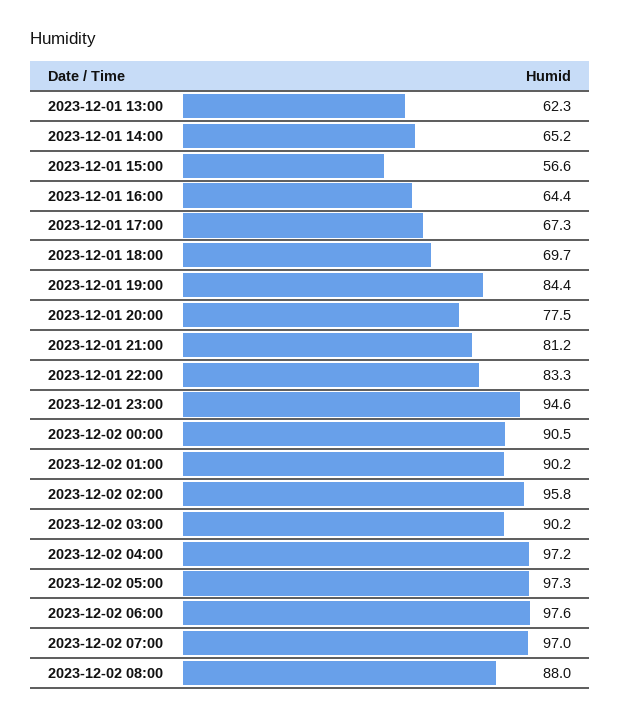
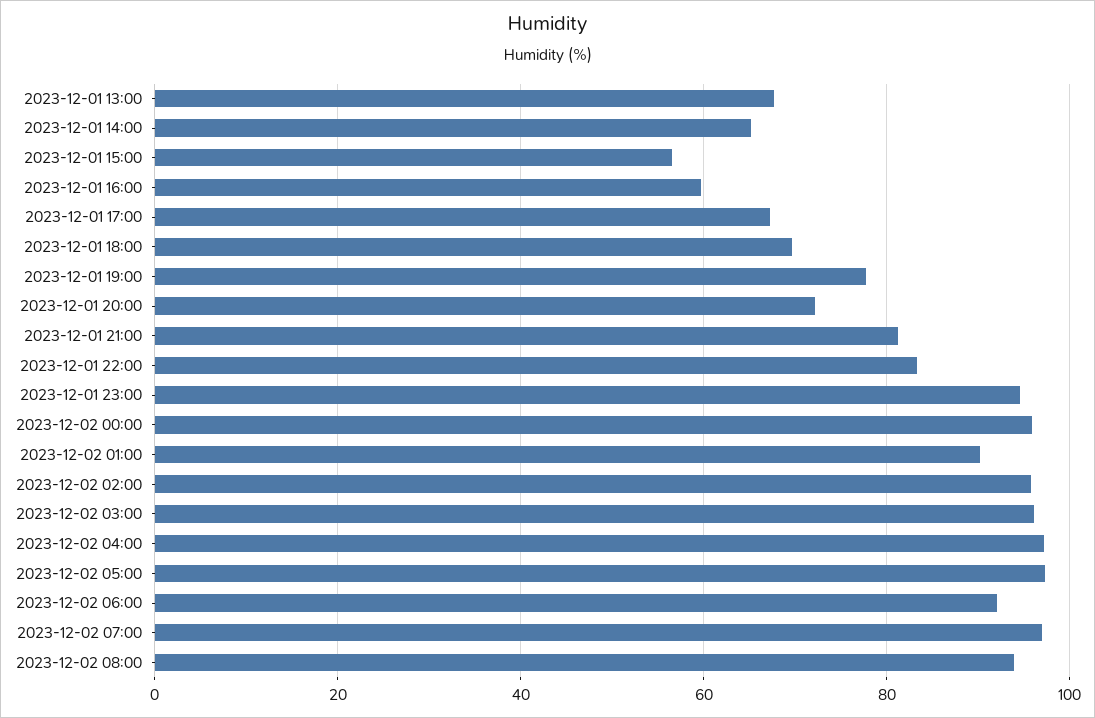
2023-12-01 13:00: 62.3 -> 68
2023-12-01 16:00: 64.4 -> 60
2023-12-01 19:00: 84.4 -> 78
2023-12-01 20:00: 77.5 -> 72
2023-12-02 00:00: 90.5 -> 96
2023-12-02 03:00: 90.2 -> 96
2023-12-02 06:00: 97.6 -> 92
2023-12-02 08:00: 88 -> 94

